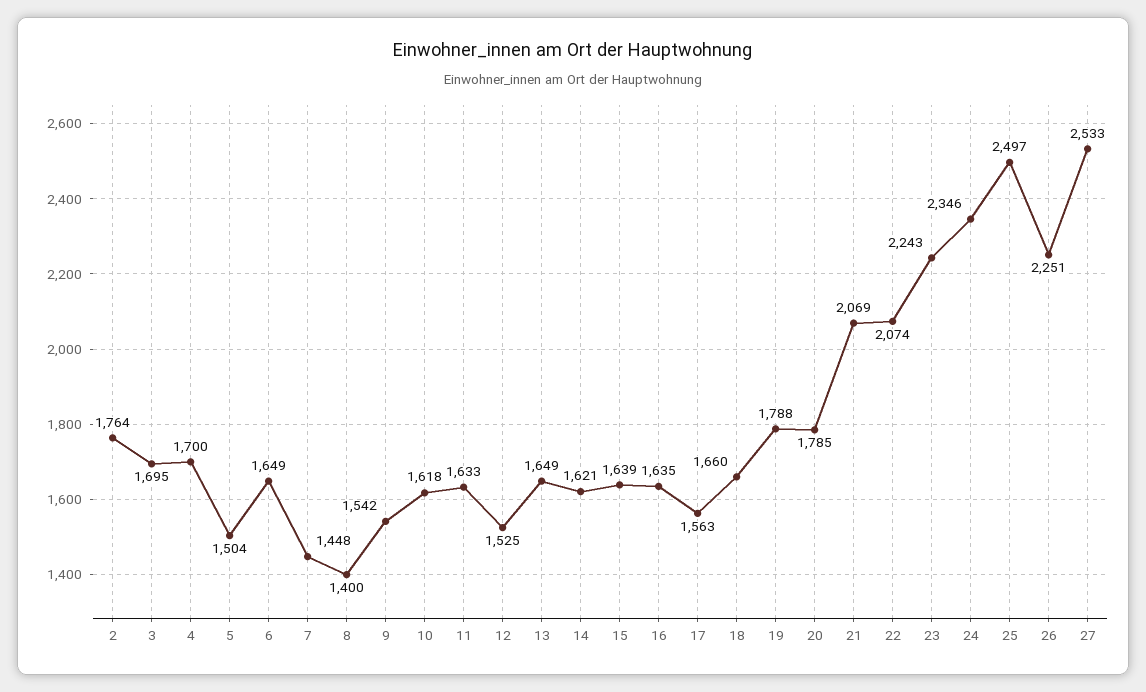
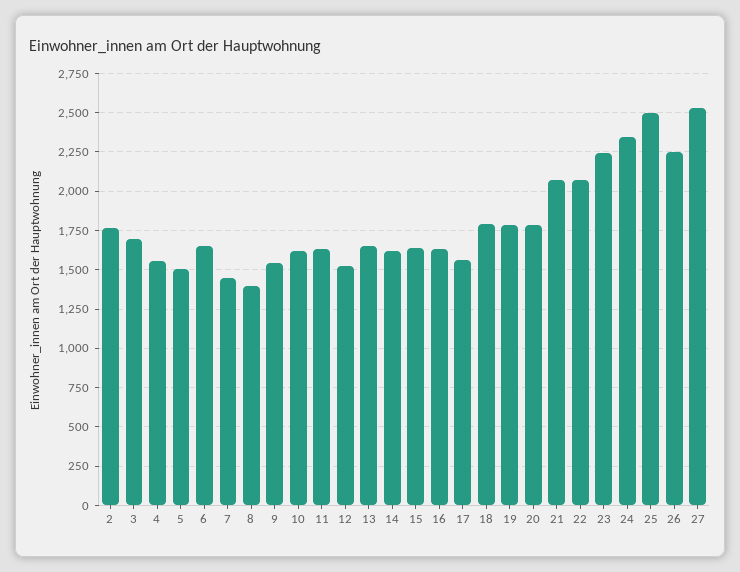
4: 1700 -> 1550
18: 1660 -> 1800

